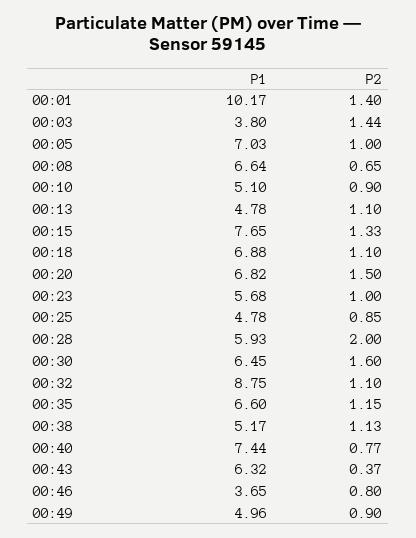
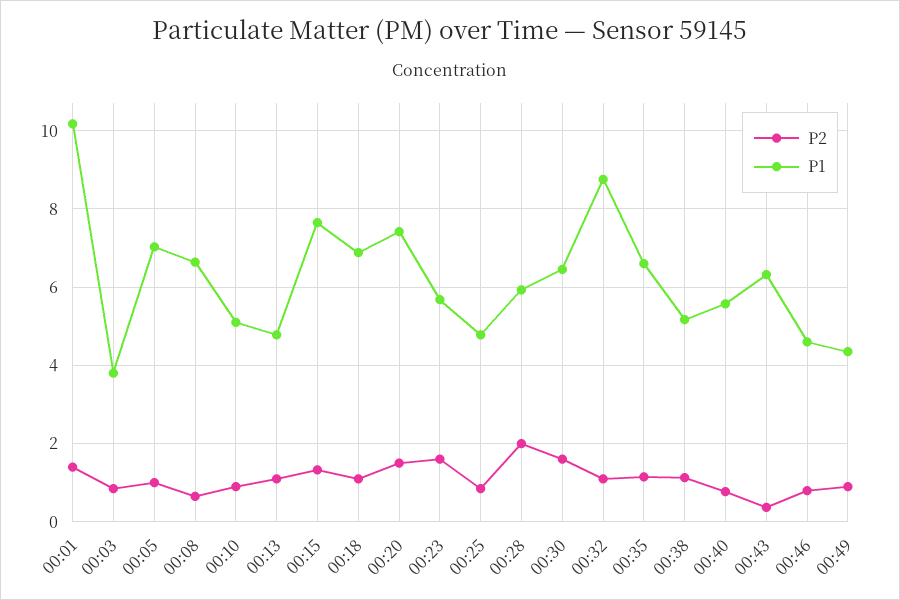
P2, 00:03: 1.44 -> 0.8
P1, 00:20: 6.82 -> 7.4
P2, 00:23: 1 -> 1.6
P1, 00:40: 7.44 -> 5.6
P1, 00:46: 3.65 -> 4.6
P1, 00:49: 4.96 -> 4.4

